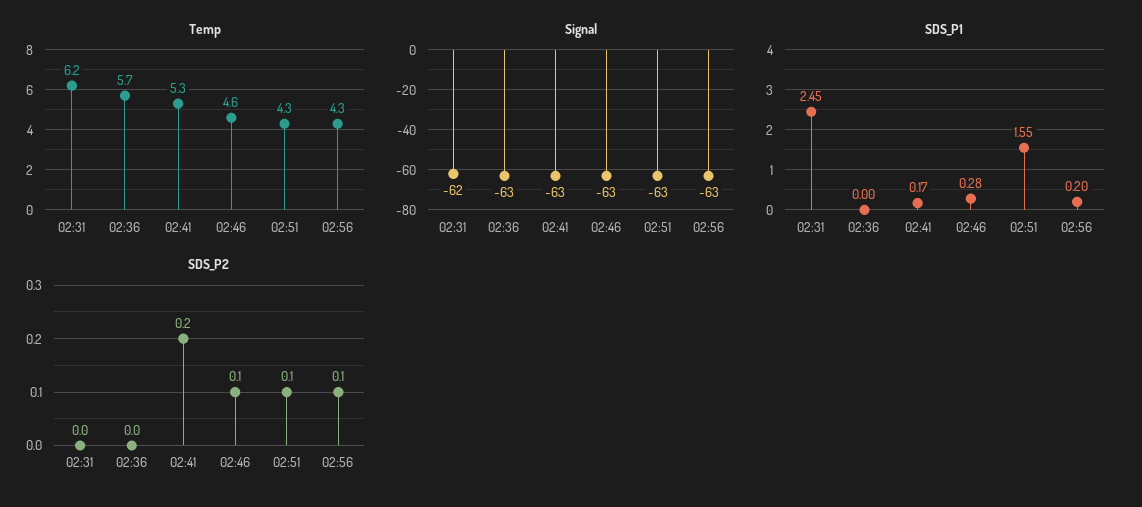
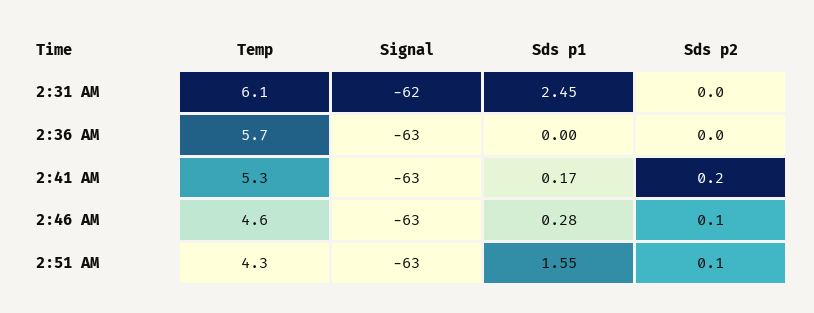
Temp, 02:31: 6.2 -> 6.1
Temp, 02:56: 4.3 -> none
Signal, 02:56: -63 -> none
SDS_P1, 02:56: 0.2 -> none
SDS_P2, 02:56: 0.1 -> none

